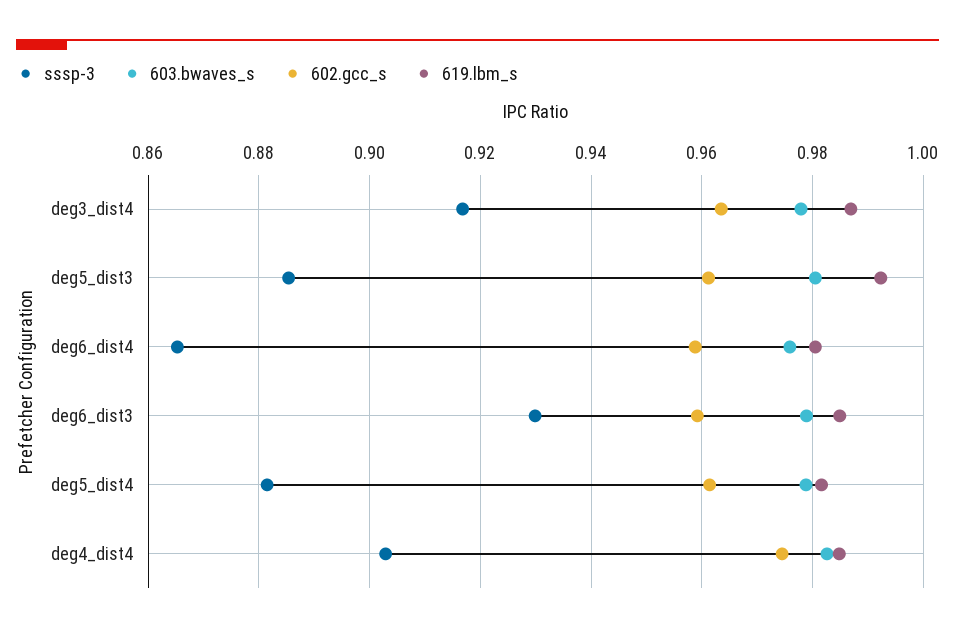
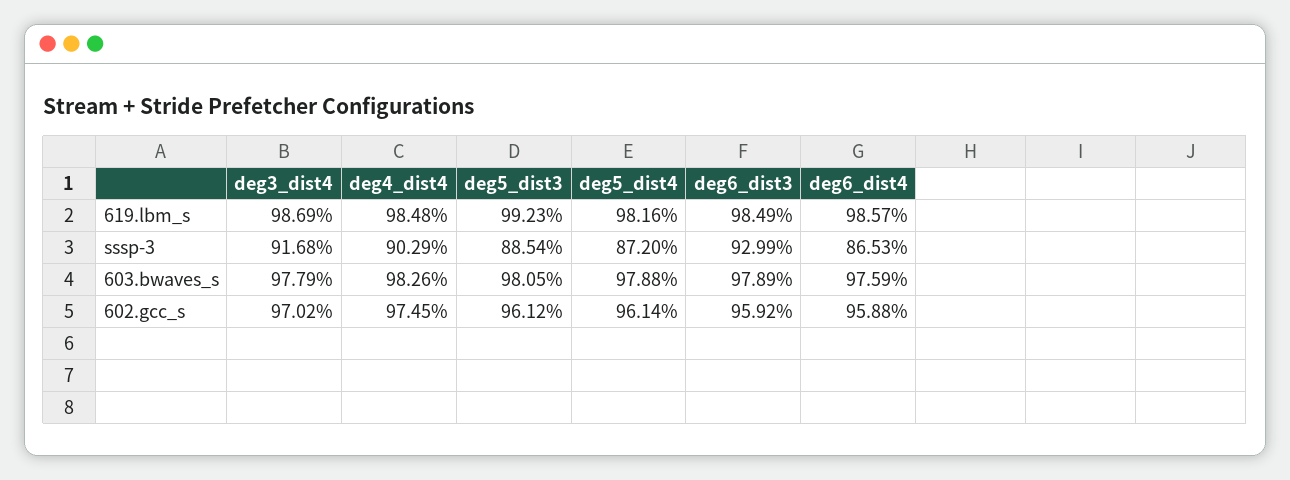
602.gcc_s, deg3_dist4: 0.964 -> 0.9702
619.lbm_s, deg6_dist4: 0.98 -> 0.9857
sssp-3, deg5_dist4: 0.882 -> 0.872

